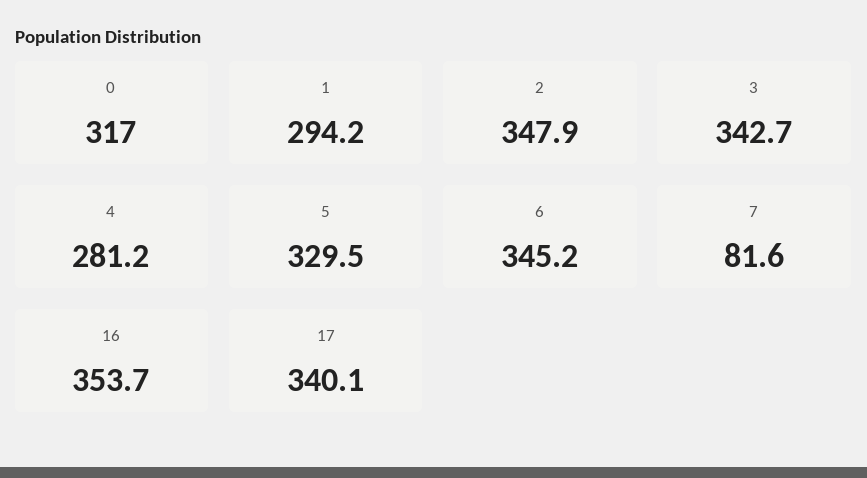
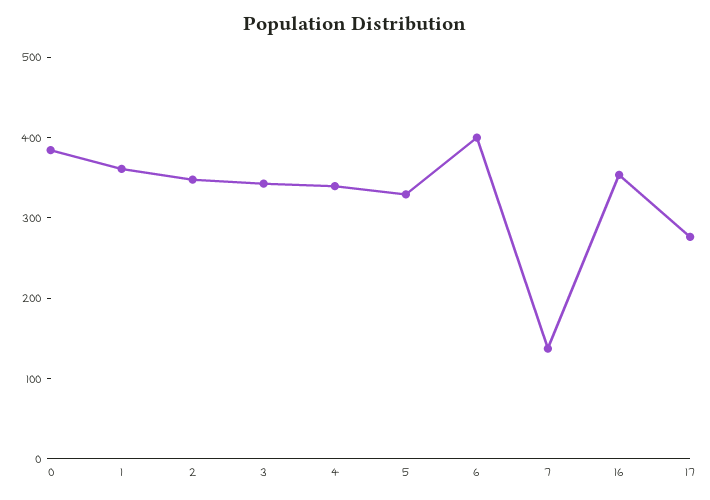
0: 317 -> 380
1: 294.2 -> 360
4: 281.2 -> 340
6: 345.2 -> 400
7: 81.6 -> 140
17: 340.1 -> 280

